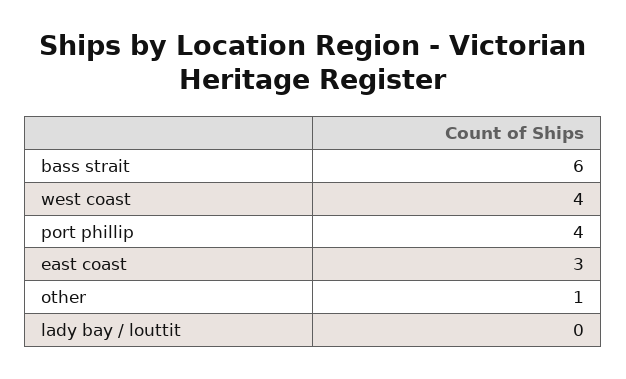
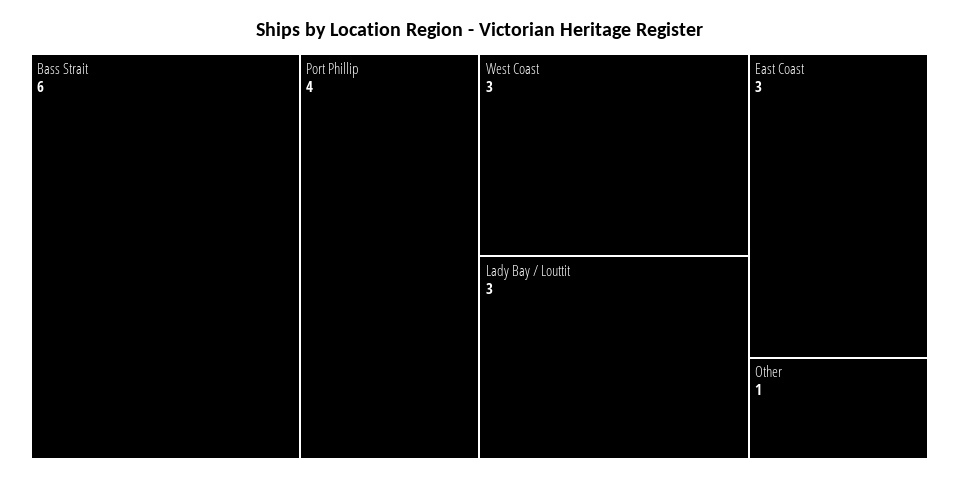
west coast: 4 -> 3
lady bay / louttit: 0 -> 3

